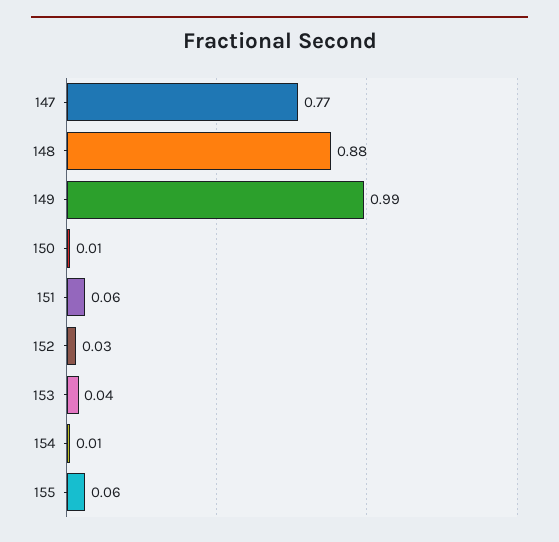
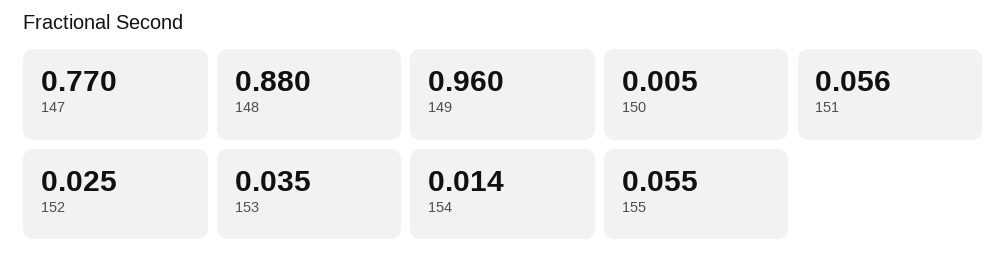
149: 0.99 -> 0.96

